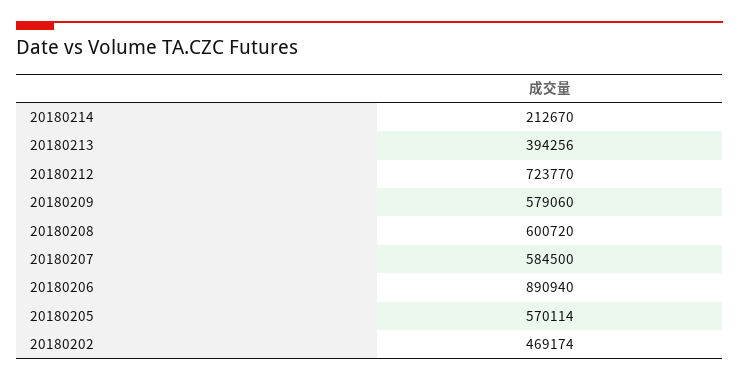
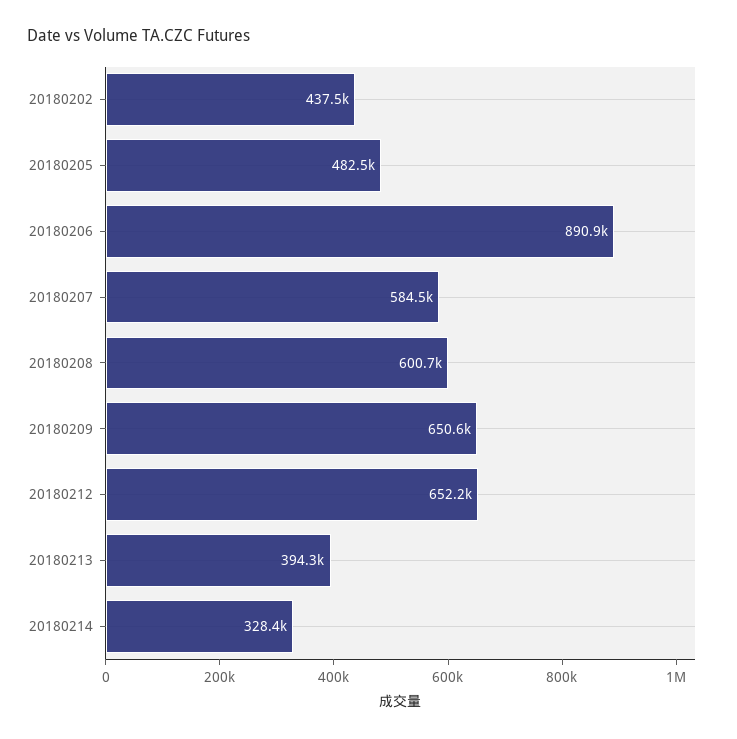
20180214: 212670 -> 328400
20180212: 723770 -> 652200
20180209: 579060 -> 650600
20180205: 570114 -> 482500
20180202: 469174 -> 437500

